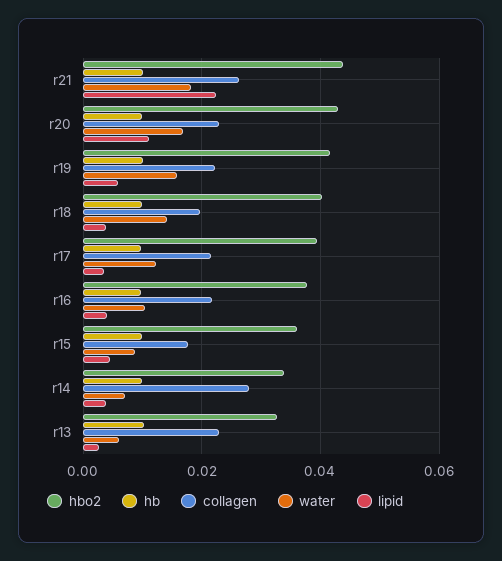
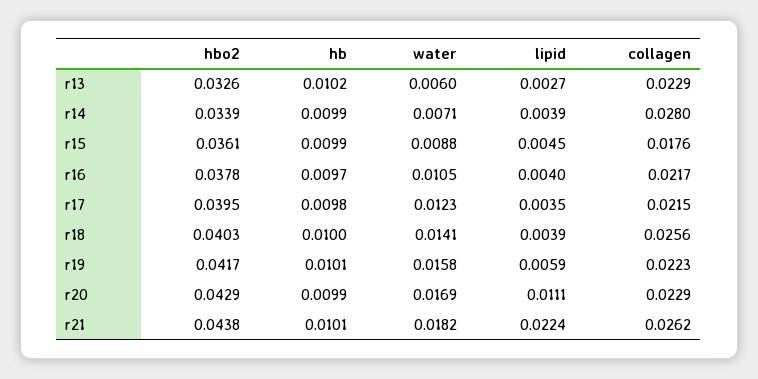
collagen, r18: 0.02 -> 0.0256

